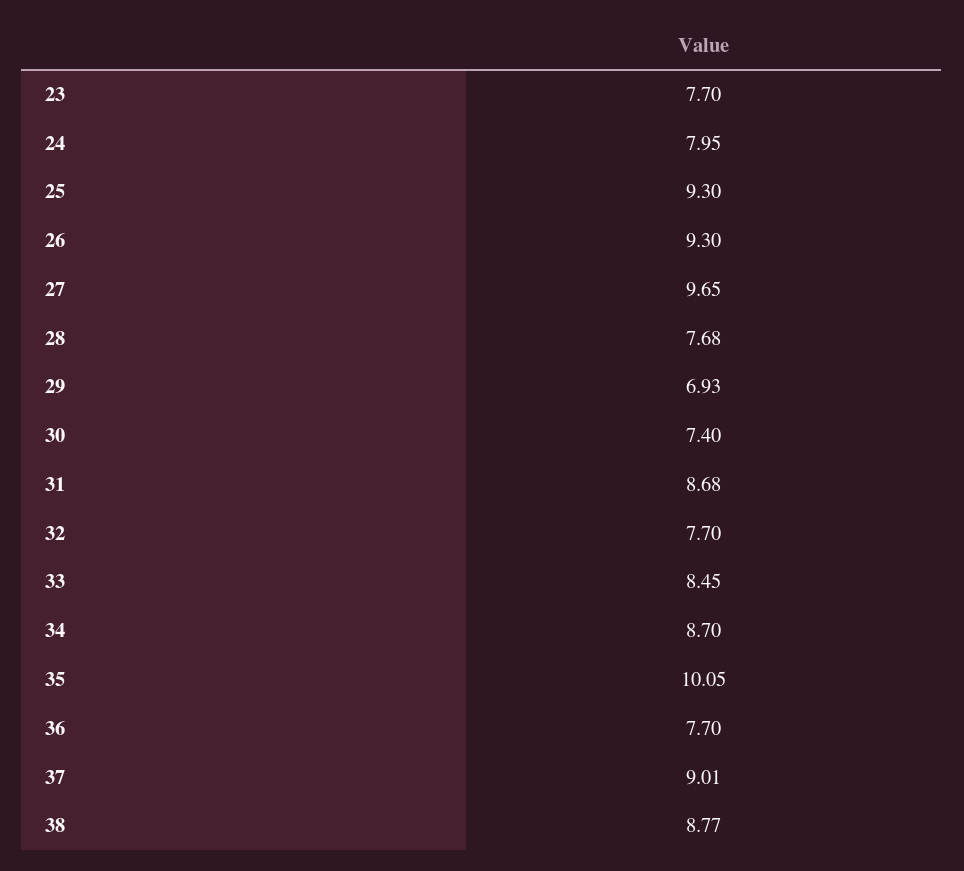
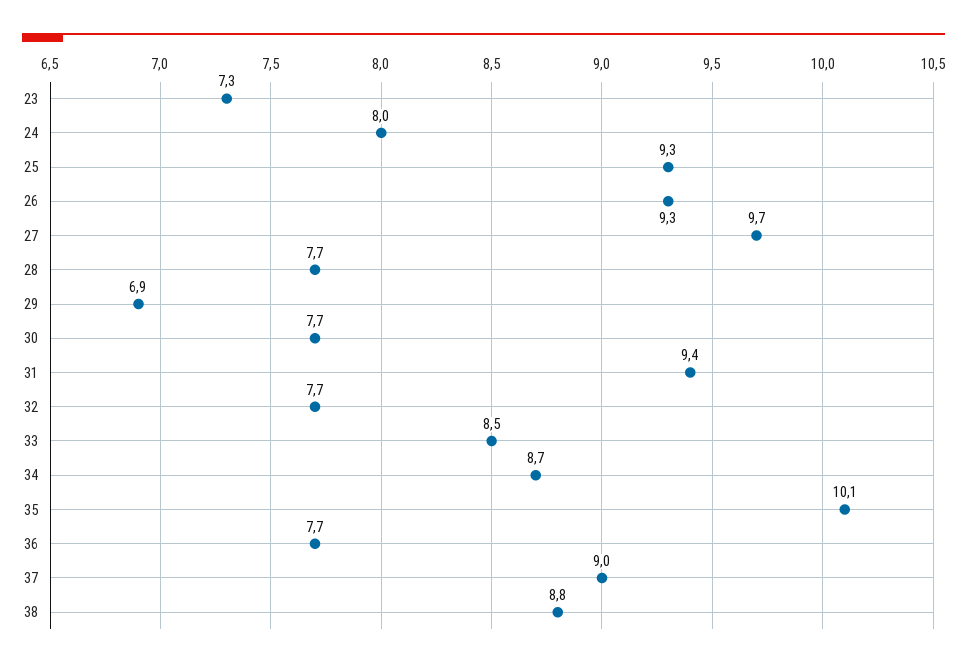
23: 7.7 -> 7.3
30: 7.4 -> 7.7
31: 8.68 -> 9.4

